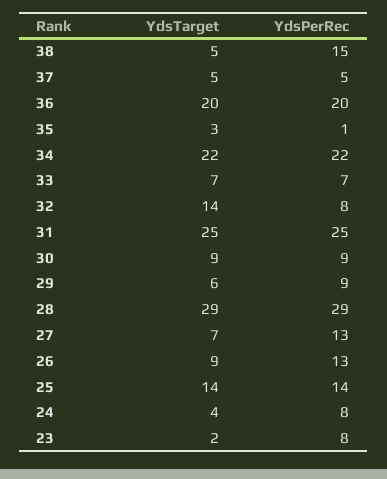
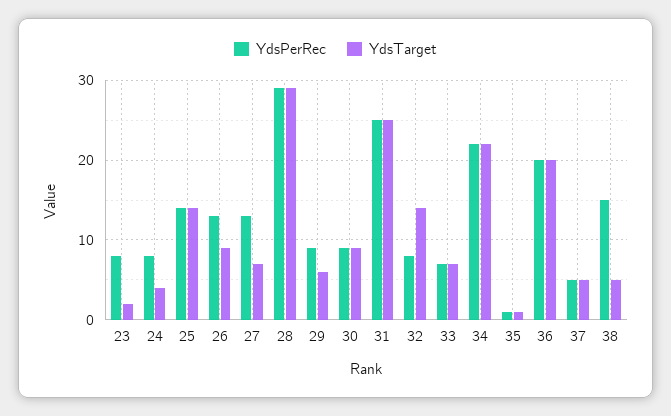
YdsTarget, 35: 3 -> 1

